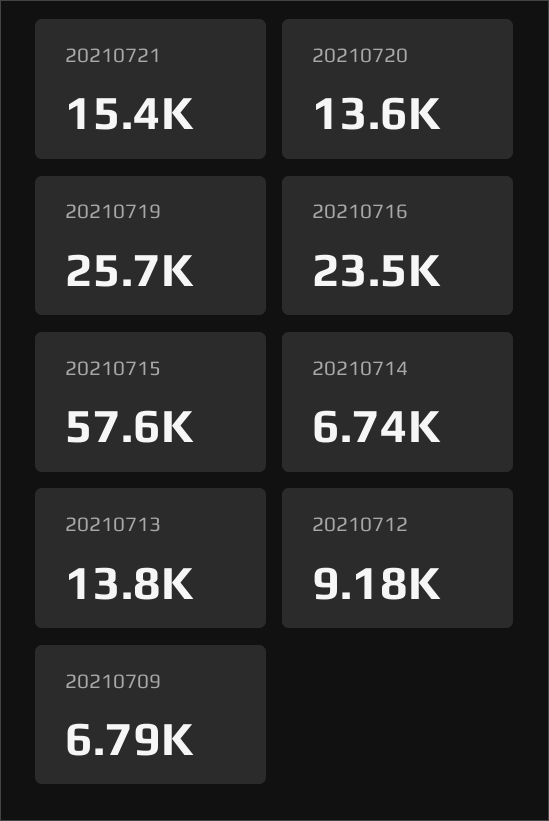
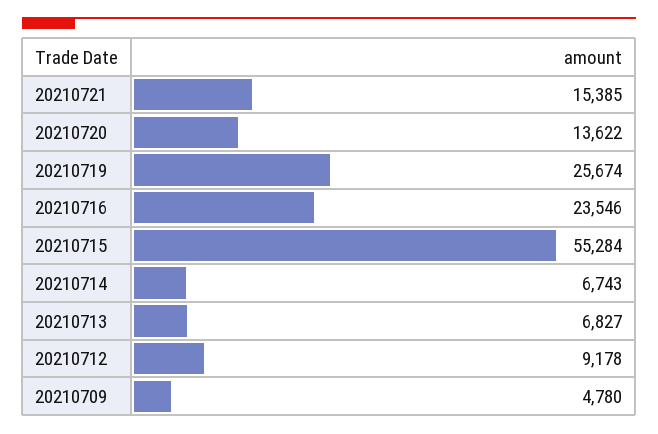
20210715: 57600 -> 55284
20210713: 13800 -> 6827
20210709: 6790 -> 4780

